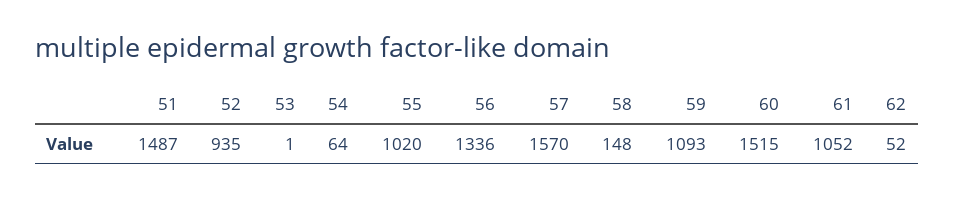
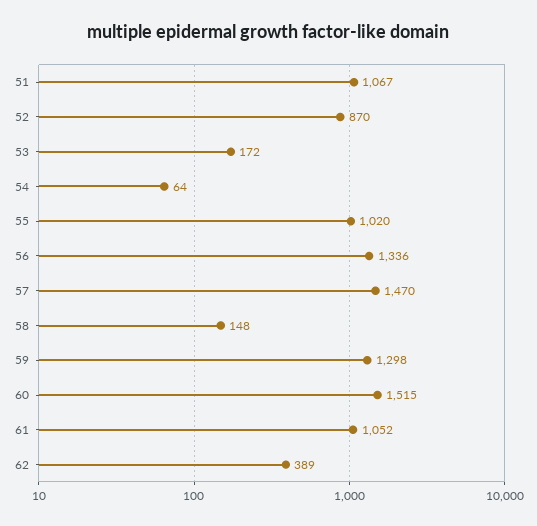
51: 1487 -> 1067
52: 935 -> 870
53: 1 -> 172
57: 1570 -> 1470
59: 1093 -> 1298
62: 52 -> 389

